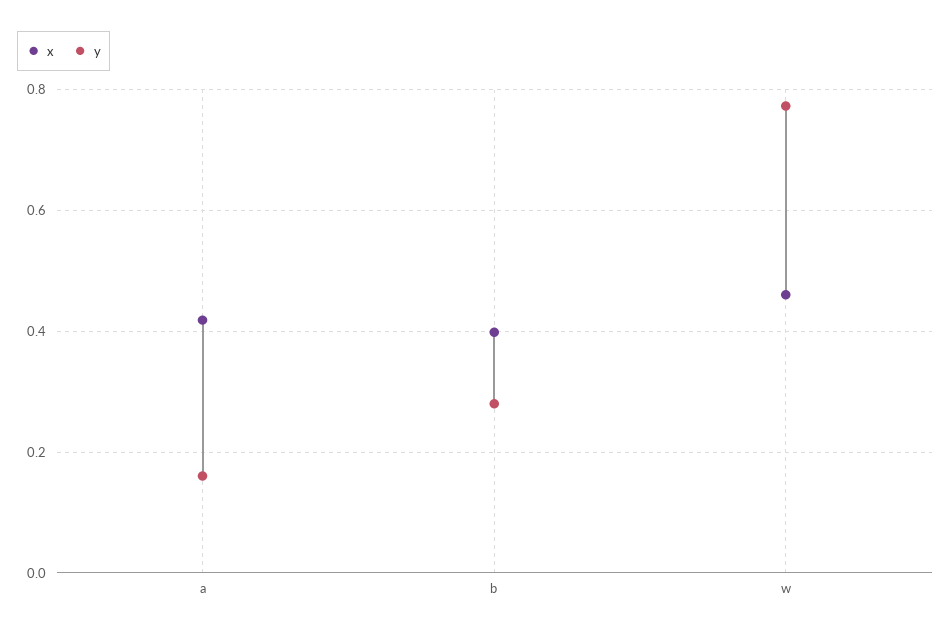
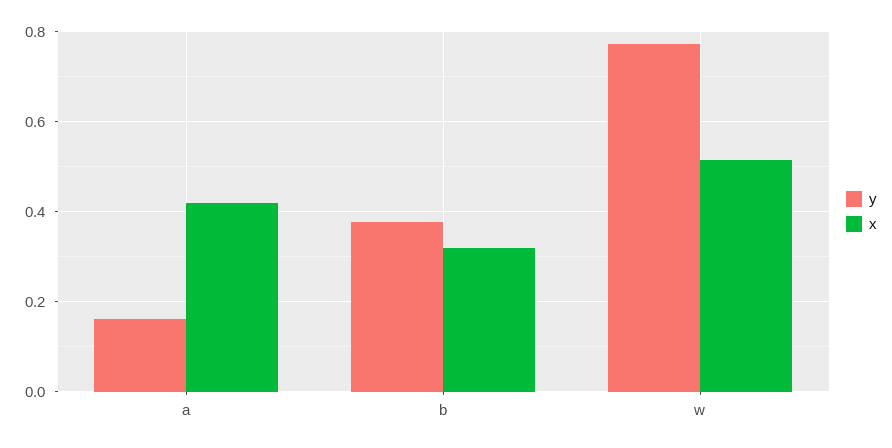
x, b: 0.4 -> 0.32
y, b: 0.28 -> 0.38
x, w: 0.46 -> 0.52

